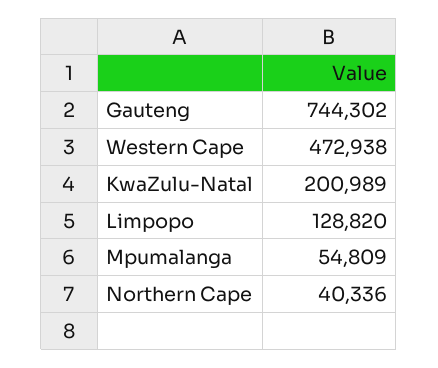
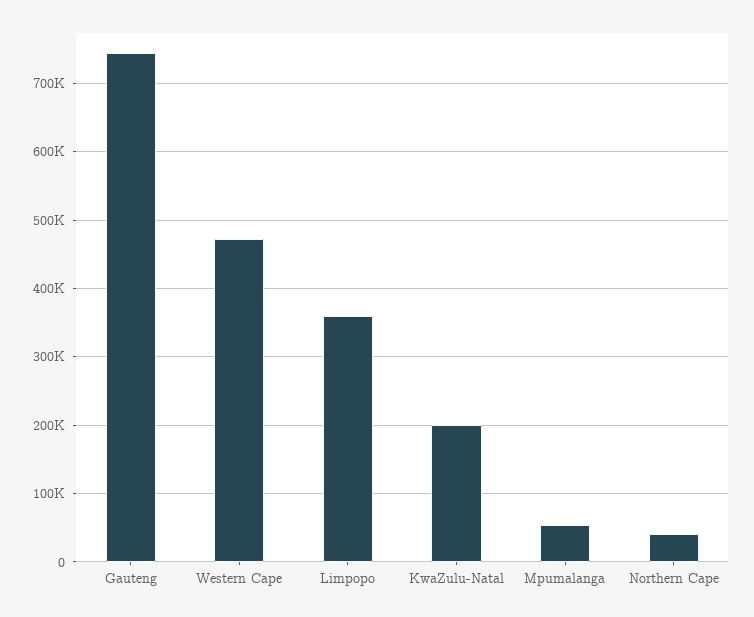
Limpopo: 128820 -> 360000

